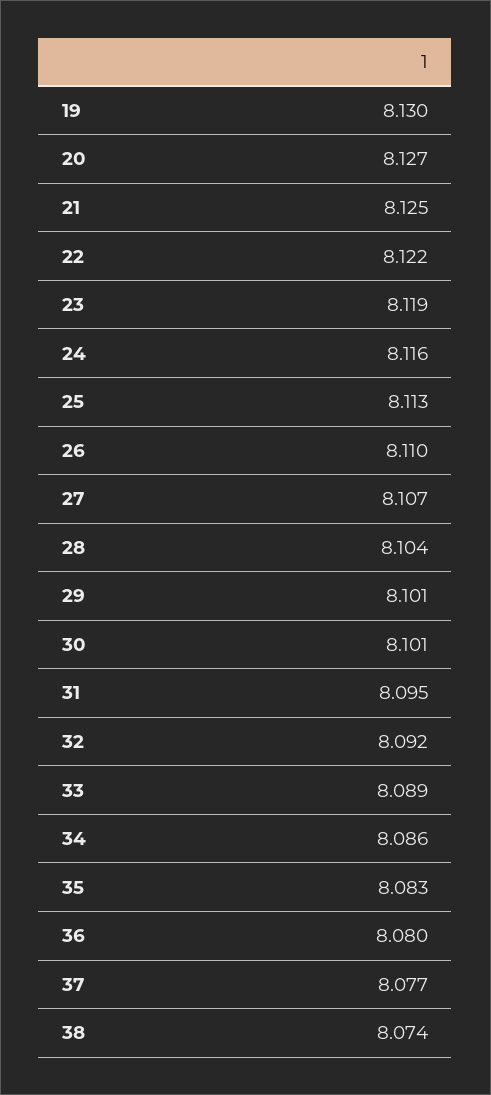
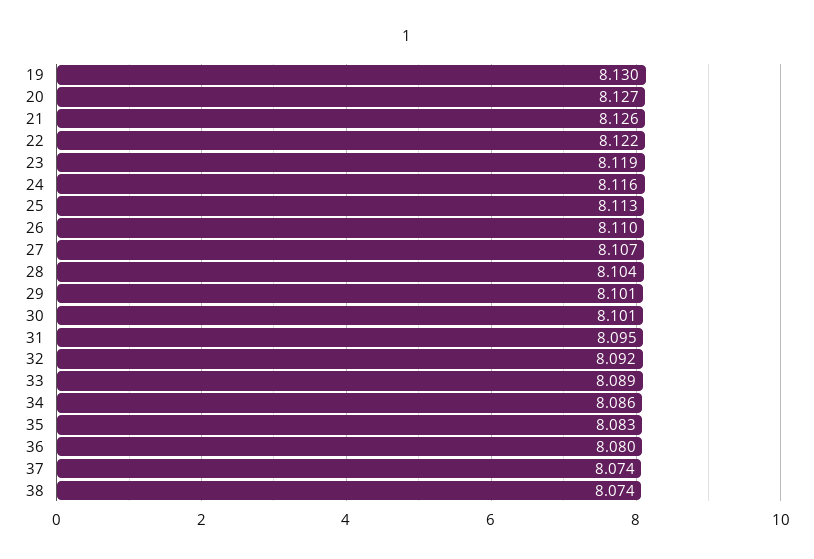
21: 8.125 -> 8.126
37: 8.077 -> 8.074

